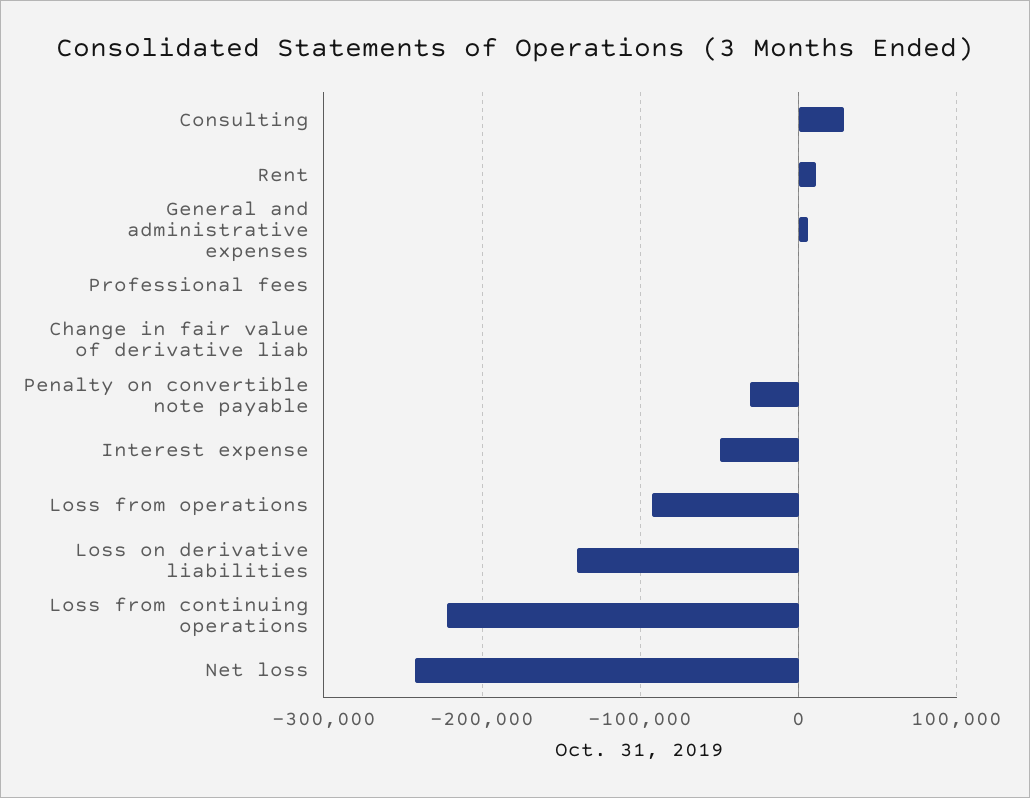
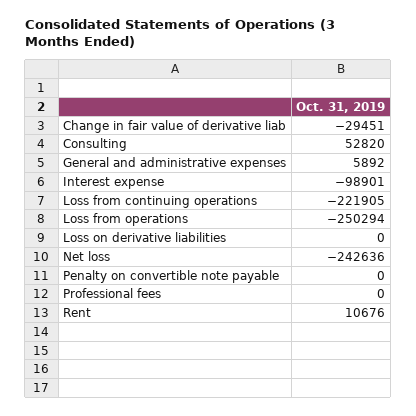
Consulting: 30000 -> 52820
Change in fair value of derivative liab: 0 -> -29451
Penalty on convertible note payable: -30000 -> 0
Interest expense: -50000 -> -98901
Loss from operations: -90000 -> -250294
Loss on derivative liabilities: -140000 -> 0

